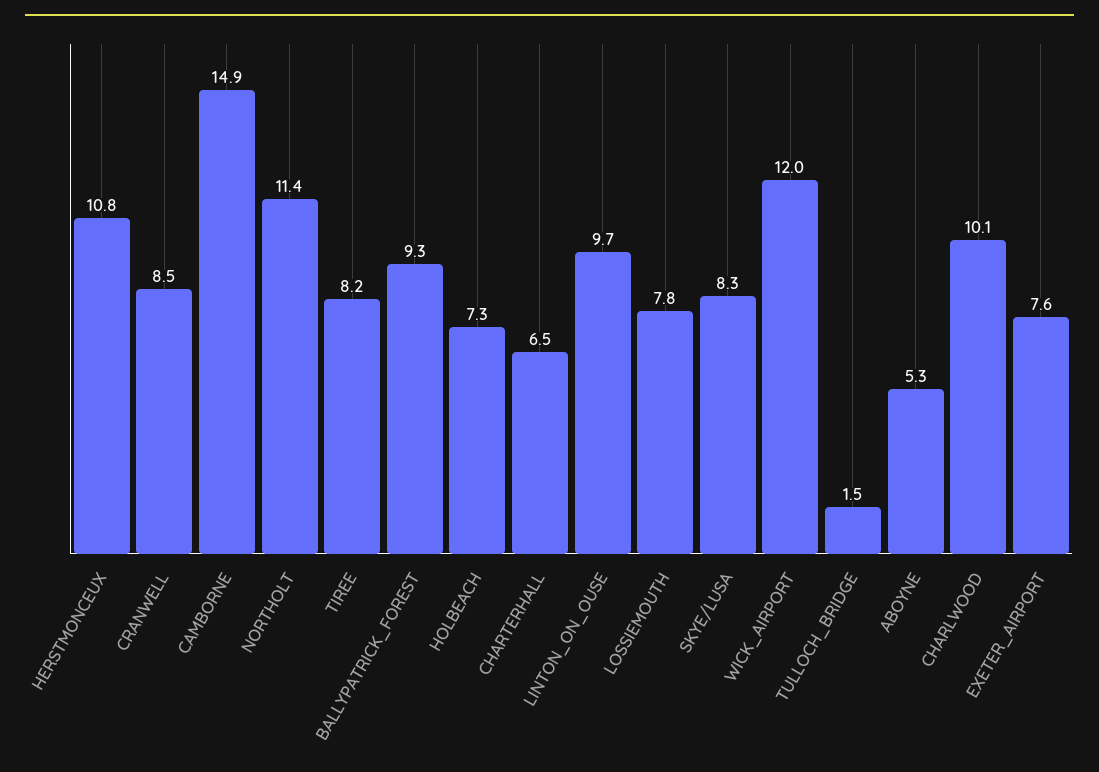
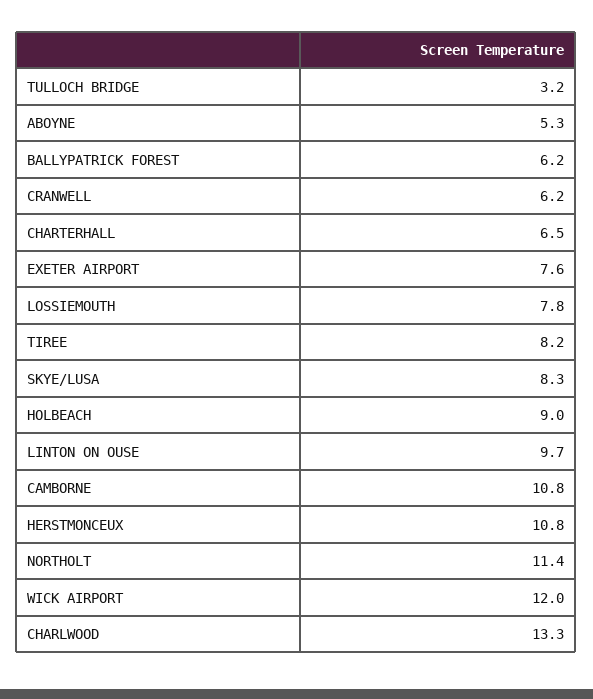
CRANWELL: 8.5 -> 6.2
CAMBORNE: 14.9 -> 10.8
BALLYPATRICK_FOREST: 9.3 -> 6.2
HOLBEACH: 7.3 -> 9
TULLOCH_BRIDGE: 1.5 -> 3.2
CHARLWOOD: 10.1 -> 13.3

